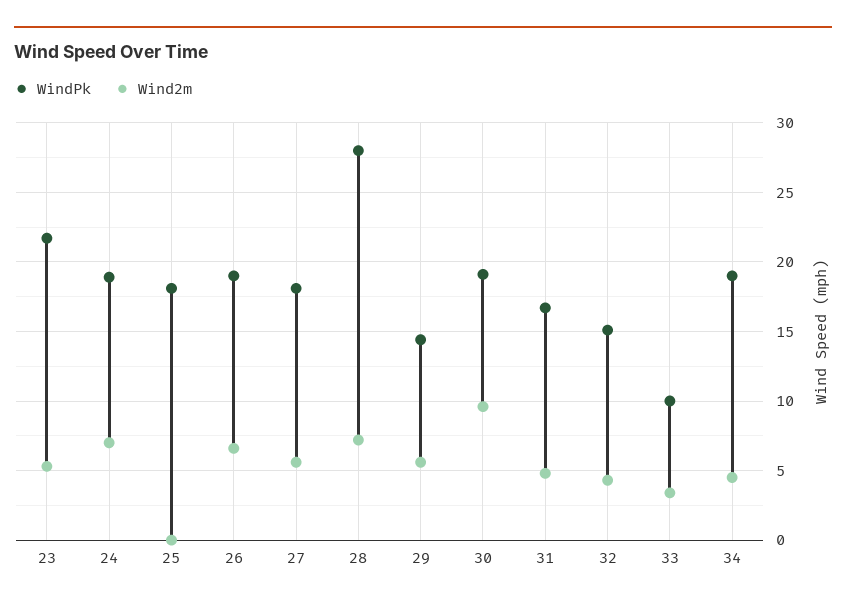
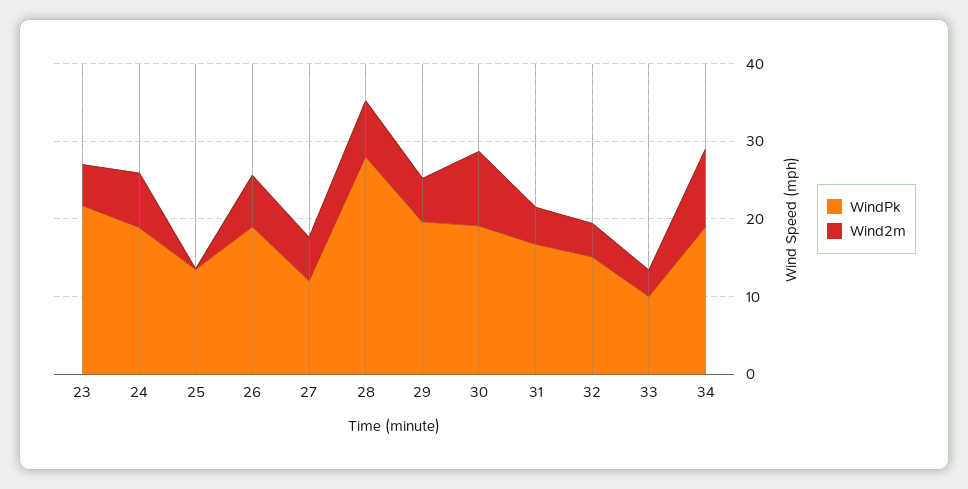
WindPk, 25: 18 -> 14
WindPk, 27: 18 -> 12
WindPk, 29: 14.5 -> 20
Wind2m, 34: 4.5 -> 10

